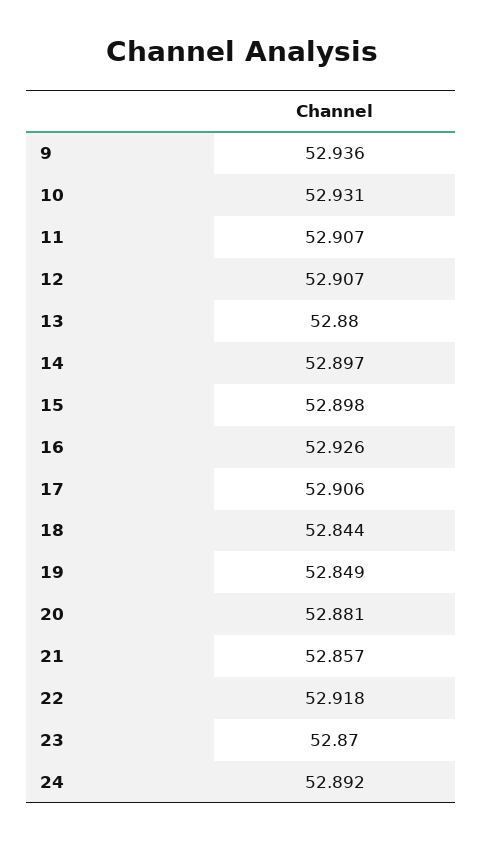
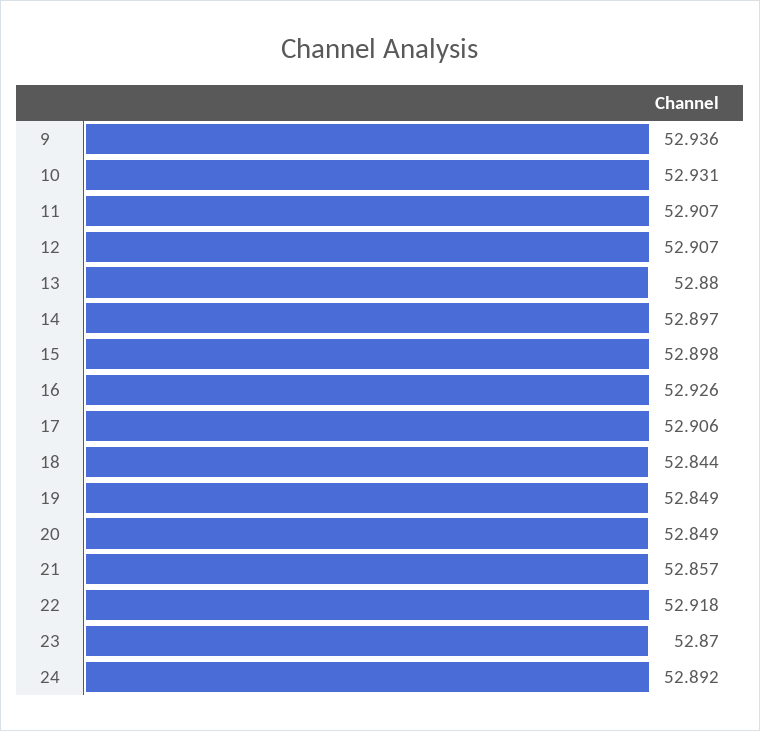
20: 52.881 -> 52.849

